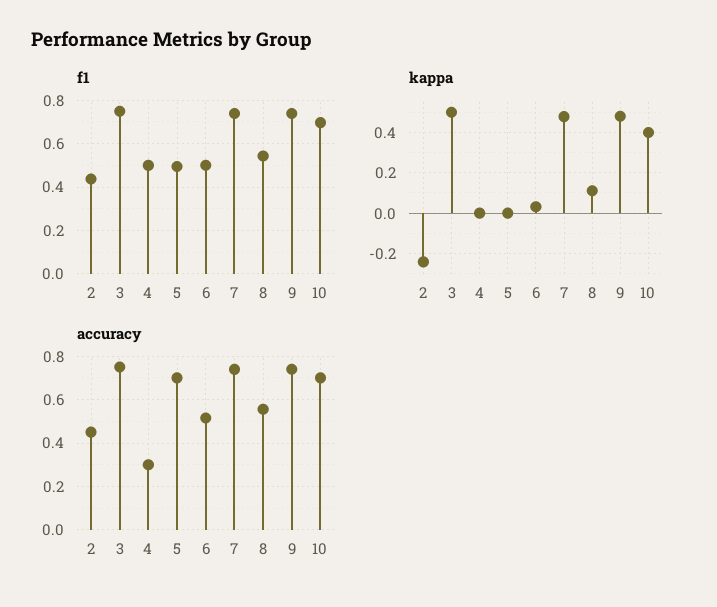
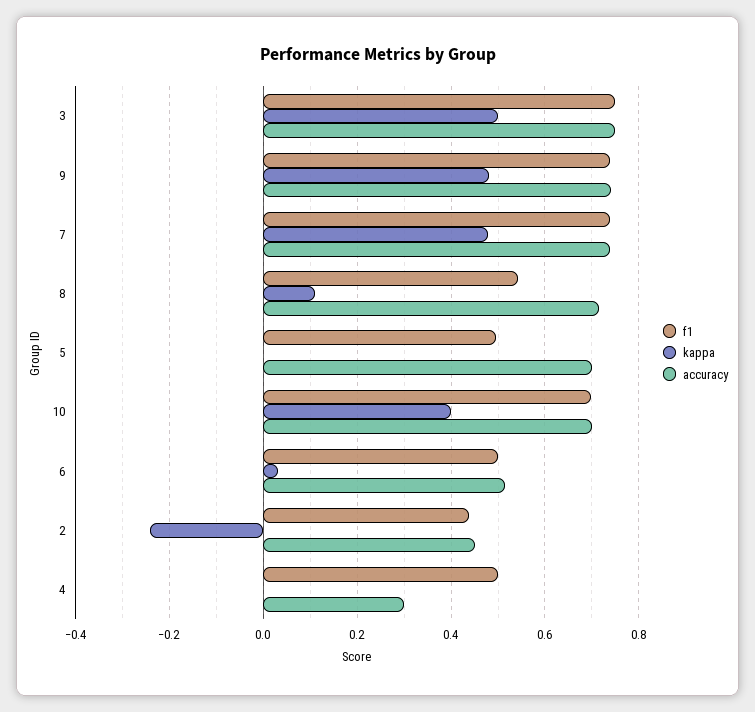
accuracy, 8: 0.55 -> 0.72

